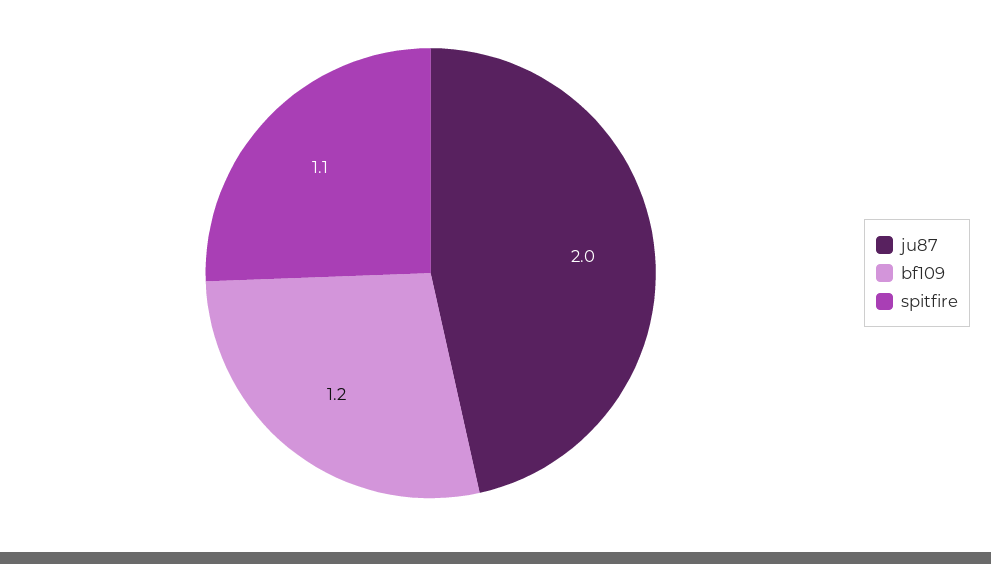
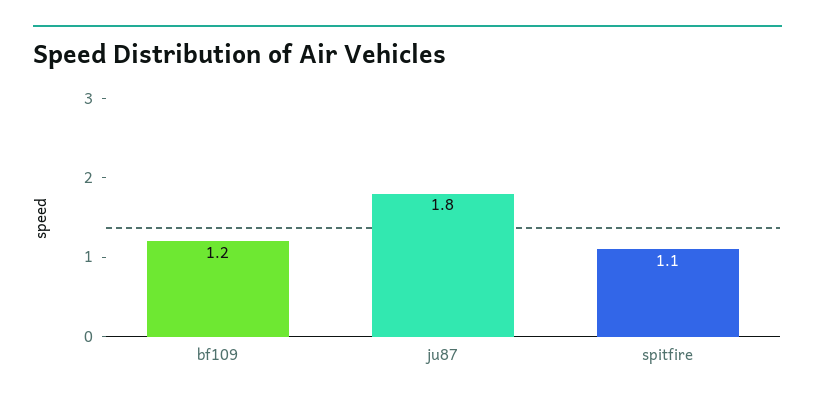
ju87: 2 -> 1.8

